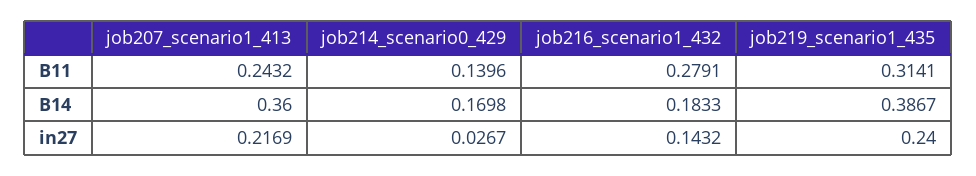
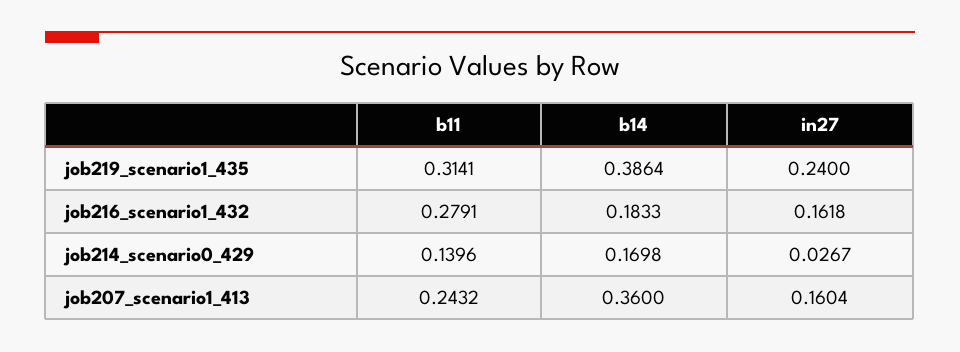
job219_scenario1_435, B14: 0.3867 -> 0.3864
job207_scenario1_413, in27: 0.2169 -> 0.1604
job216_scenario1_432, in27: 0.1432 -> 0.1618

